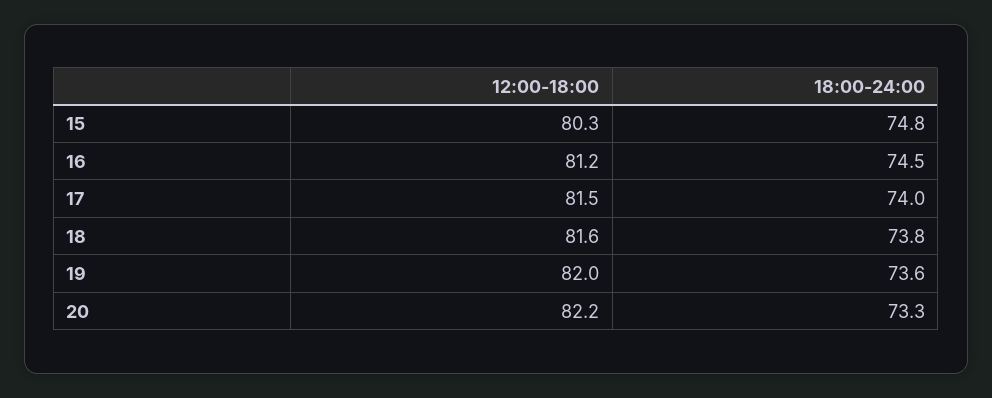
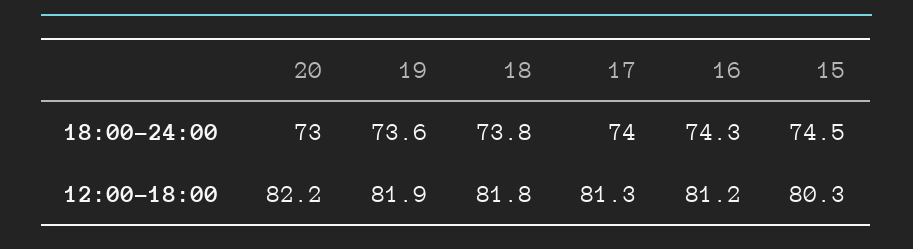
18:00-24:00, 15: 74.8 -> 74.5
18:00-24:00, 16: 74.5 -> 74.3
12:00-18:00, 17: 81.5 -> 81.3
12:00-18:00, 18: 81.6 -> 81.8
12:00-18:00, 19: 82 -> 81.9
18:00-24:00, 20: 73.3 -> 73

